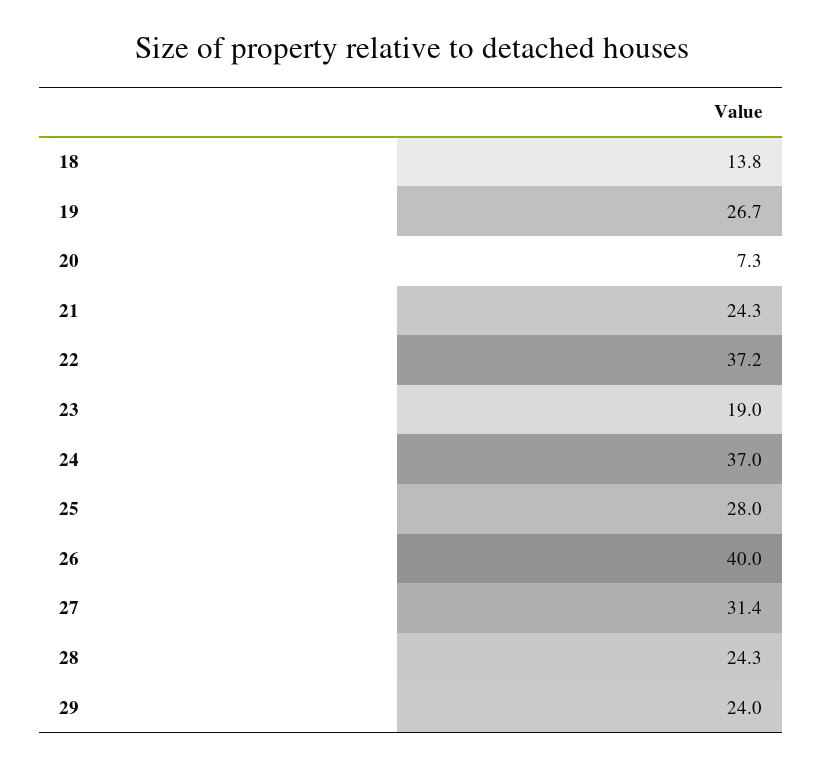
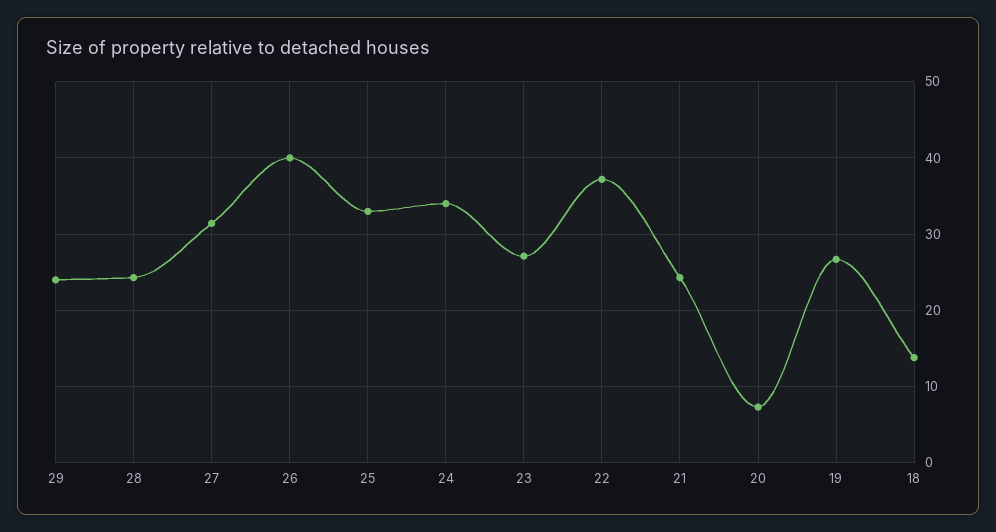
23: 19 -> 27
24: 37 -> 34
25: 28 -> 33

